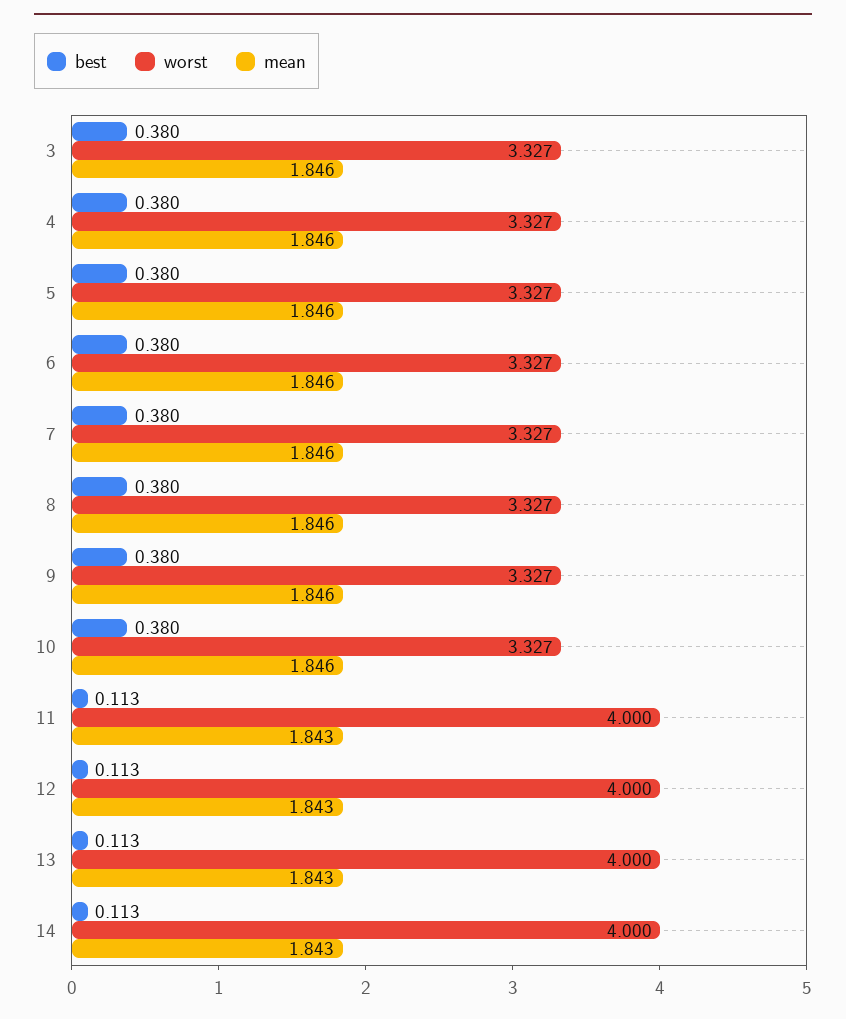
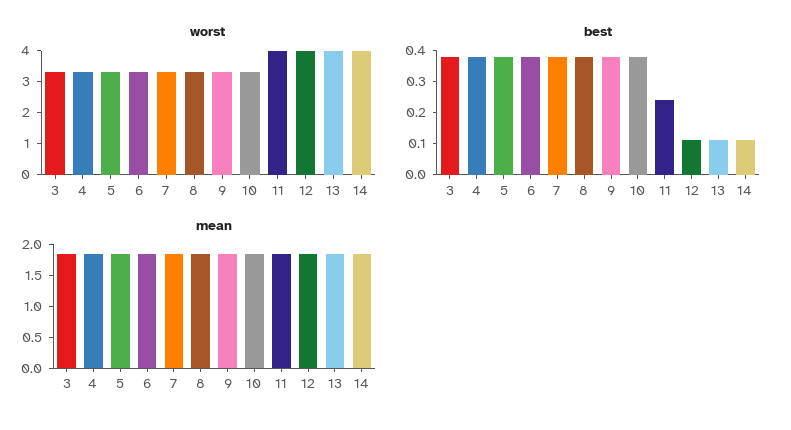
best, 11: 0.113 -> 0.25

